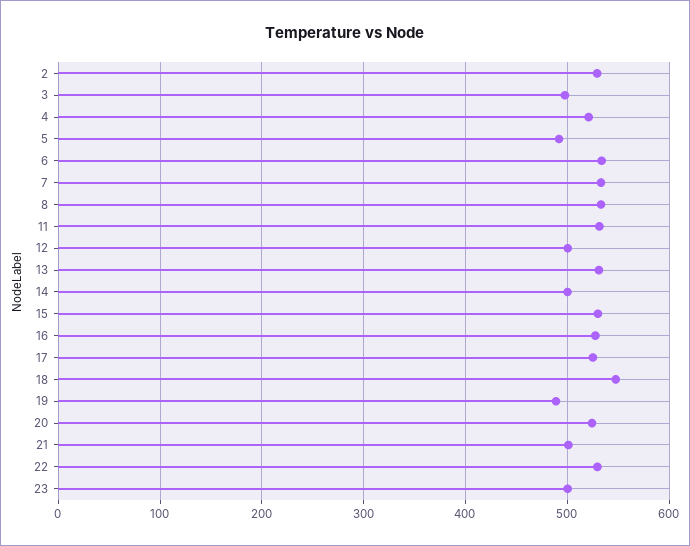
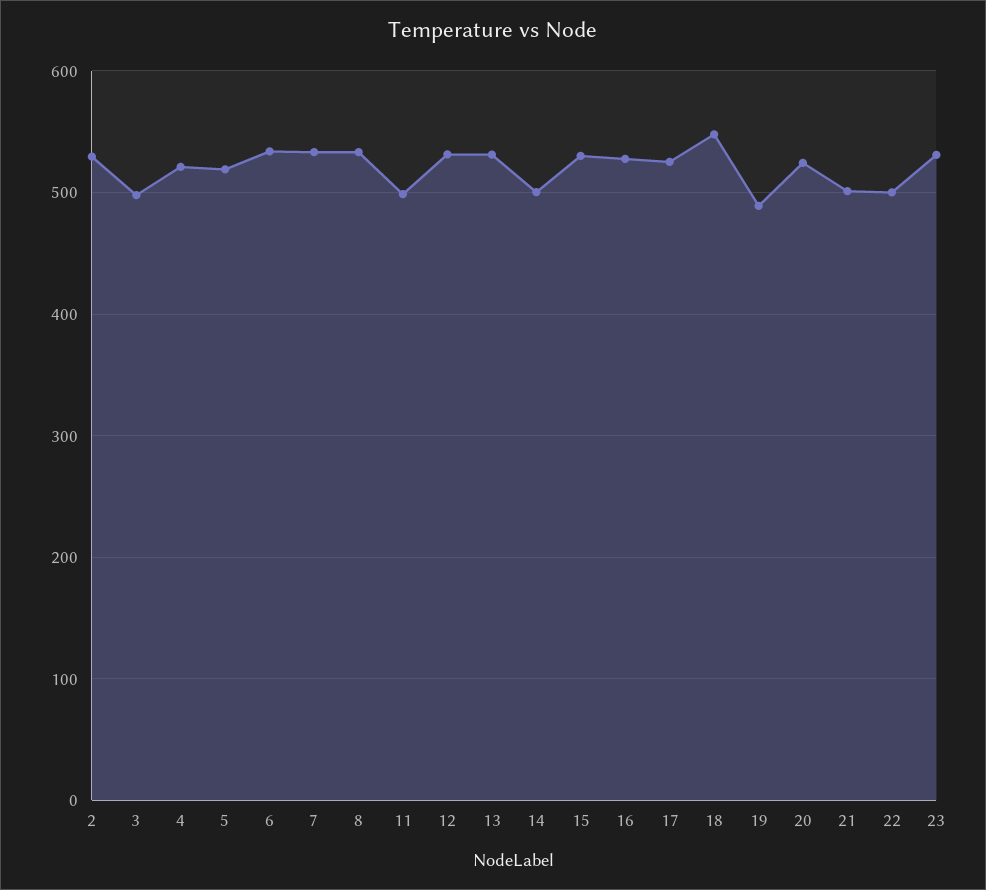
5: 490 -> 520
11: 530 -> 500
12: 500 -> 530
22: 530 -> 500
23: 500 -> 530

